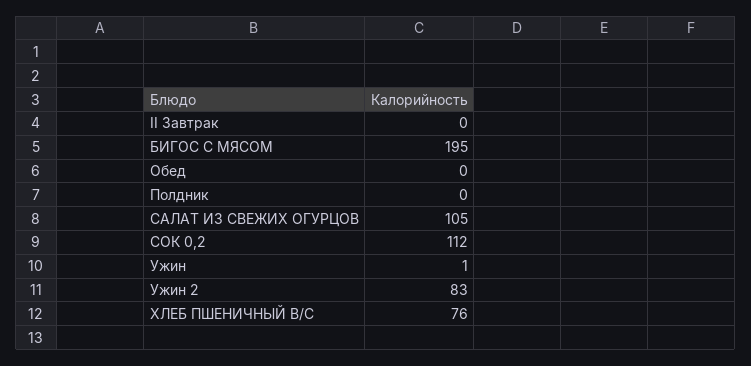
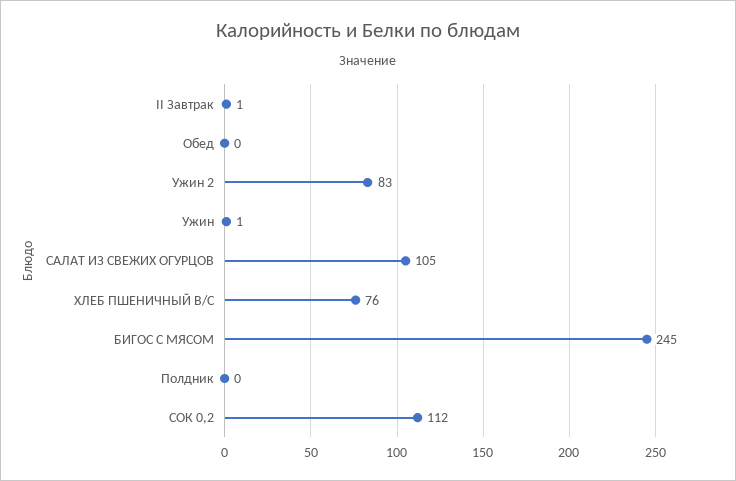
II Завтрак: 0 -> 1
БИГОС С МЯСОМ: 195 -> 245

